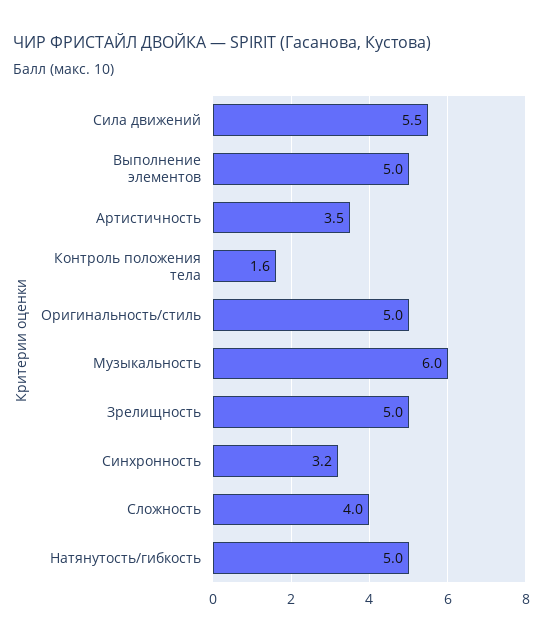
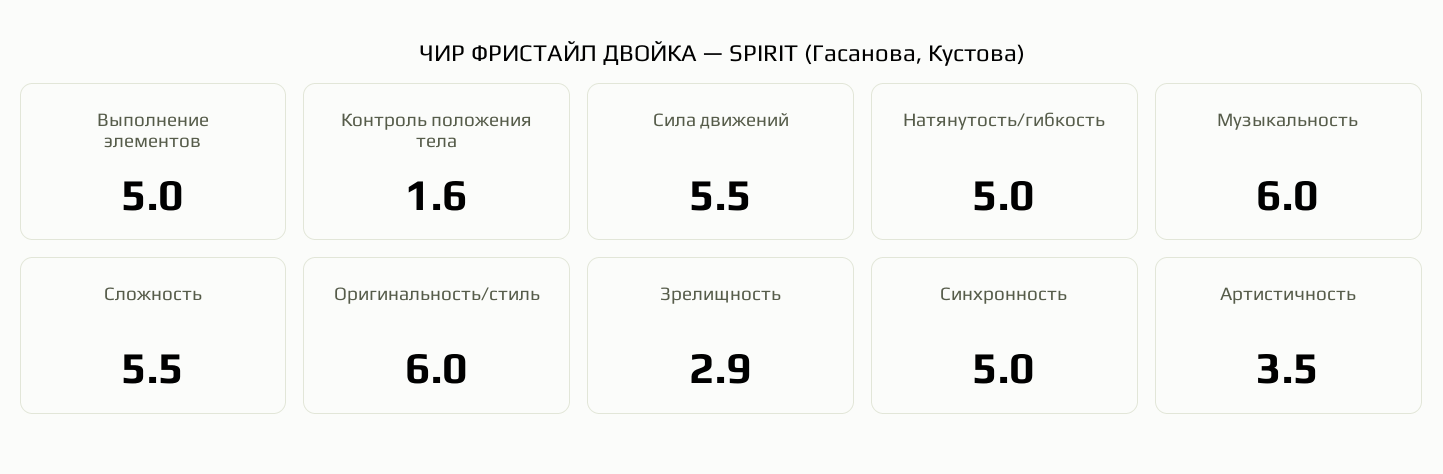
Оригинальность/стиль: 5 -> 6
Зрелищность: 5 -> 2.9
Синхронность: 3.2 -> 5
Сложность: 4 -> 5.5

